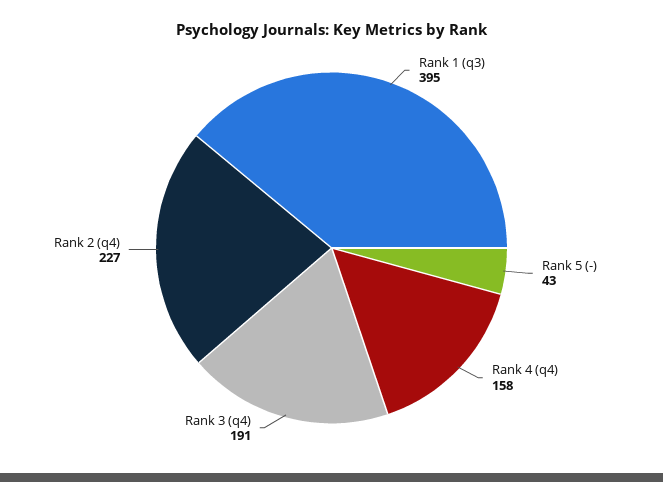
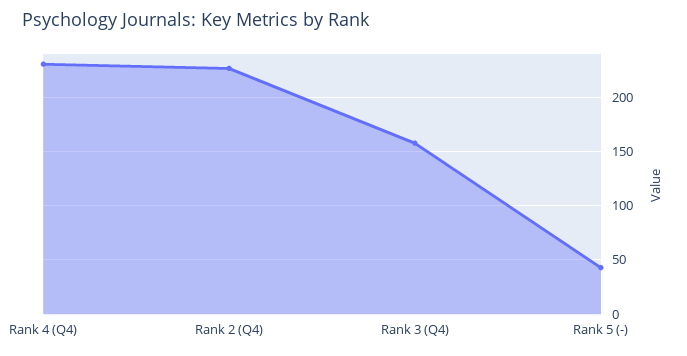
Rank 1 (q3): 395 -> none
Rank 4 (q4): 158 -> 230
Rank 3 (q4): 191 -> 160

